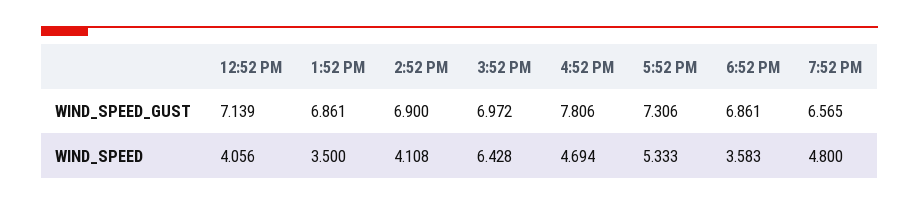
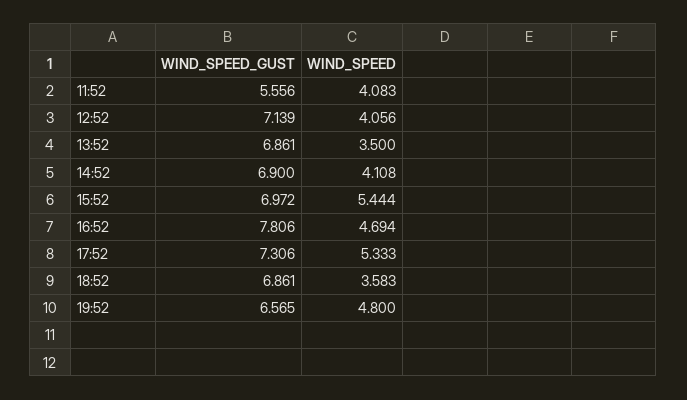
3:52 PM, WIND_SPEED: 6.428 -> 5.444
11:52, WIND_SPEED_GUST: none -> 5.556
11:52, WIND_SPEED: none -> 4.083

